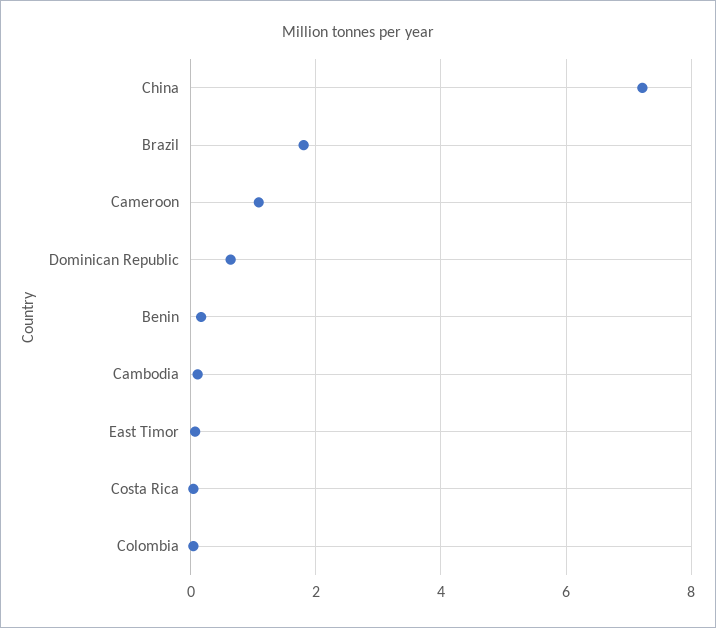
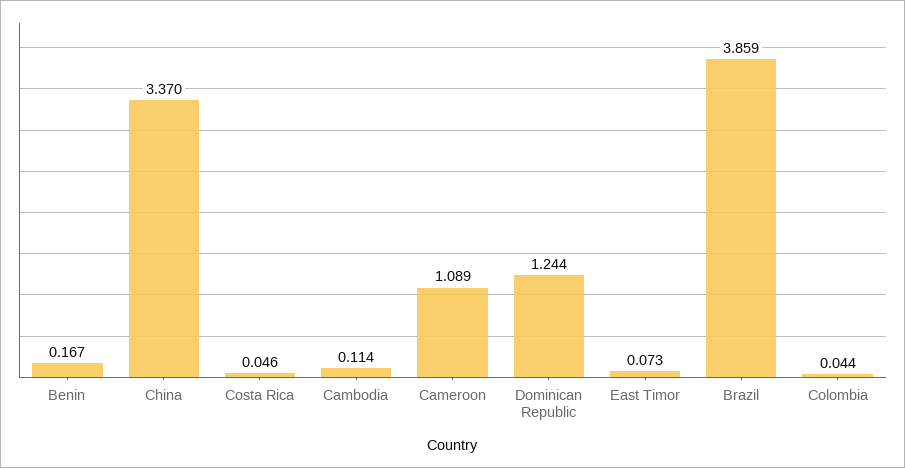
China: 7.2 -> 3.37
Brazil: 1.8 -> 3.859
Dominican Republic: 0.6 -> 1.244

